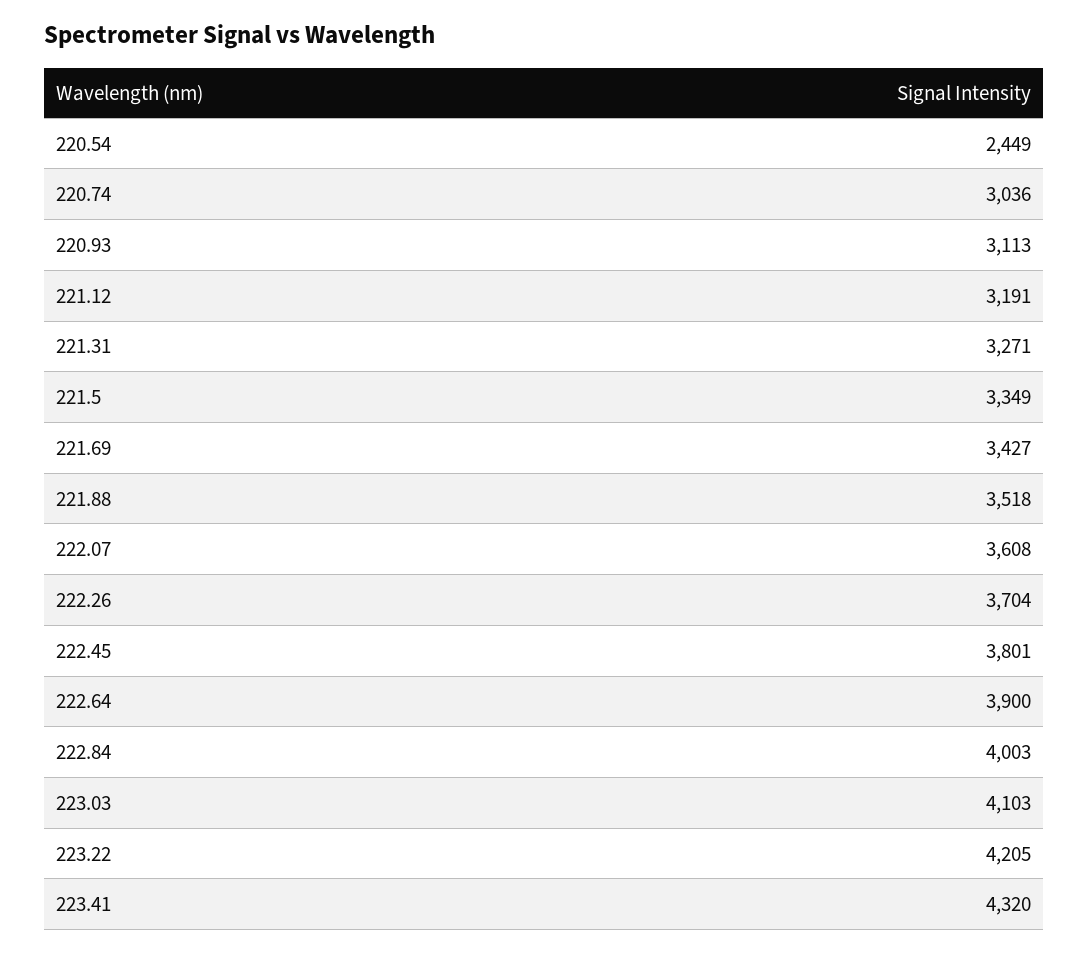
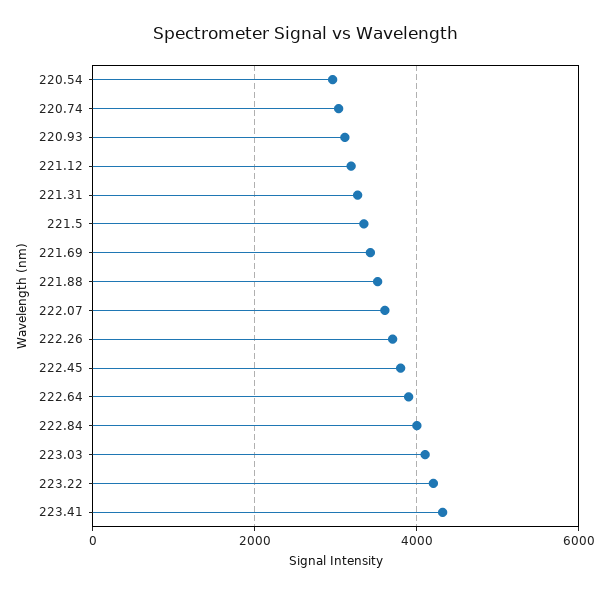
220.54: 2449 -> 3000

